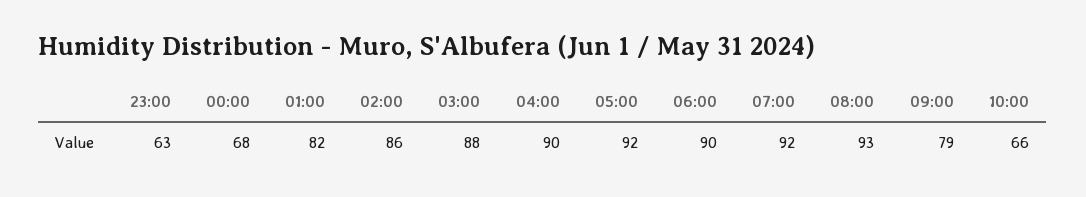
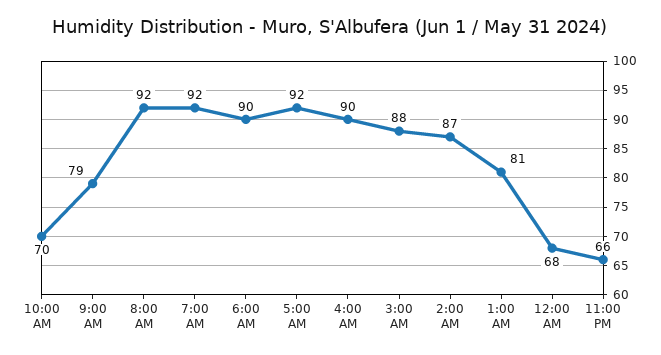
23:00: 63 -> 66
01:00: 82 -> 81
02:00: 86 -> 87
08:00: 93 -> 92
10:00: 66 -> 70

